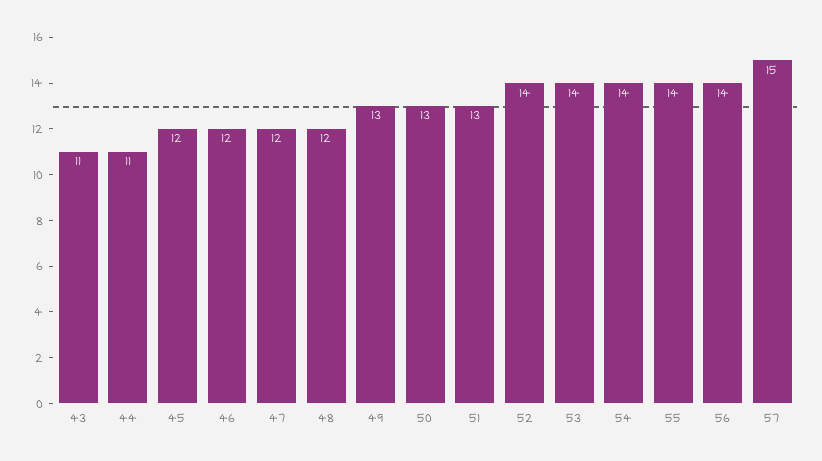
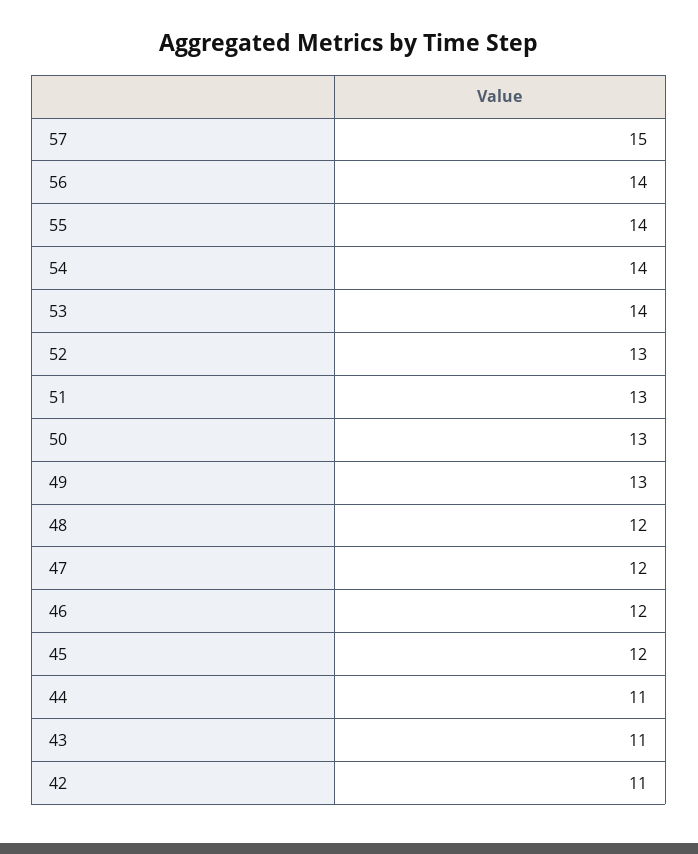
52: 14 -> 13
42: none -> 11

